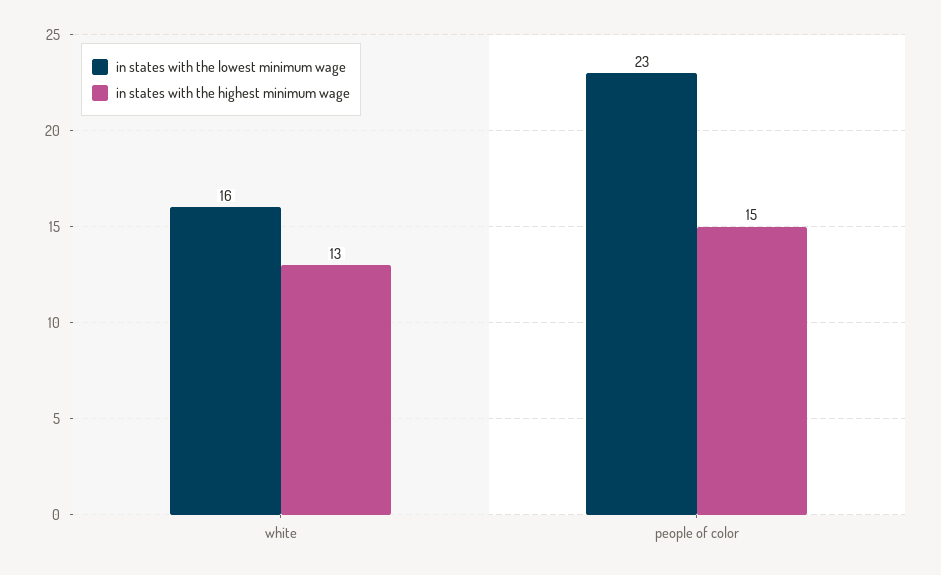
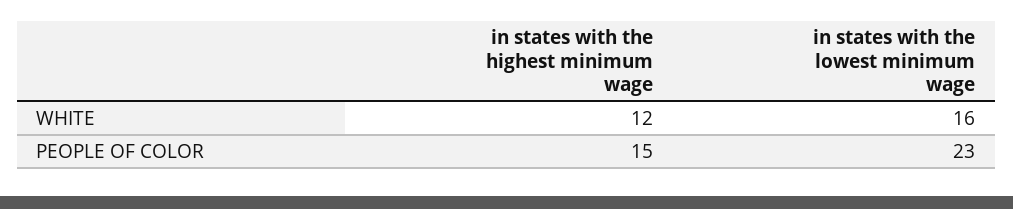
in states with the highest minimum wage, white: 13 -> 12

